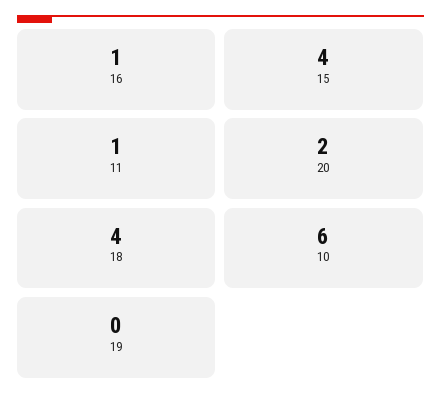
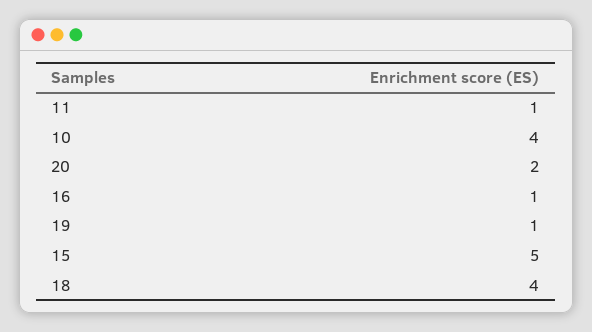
15: 4 -> 5
10: 6 -> 4
19: 0 -> 1

